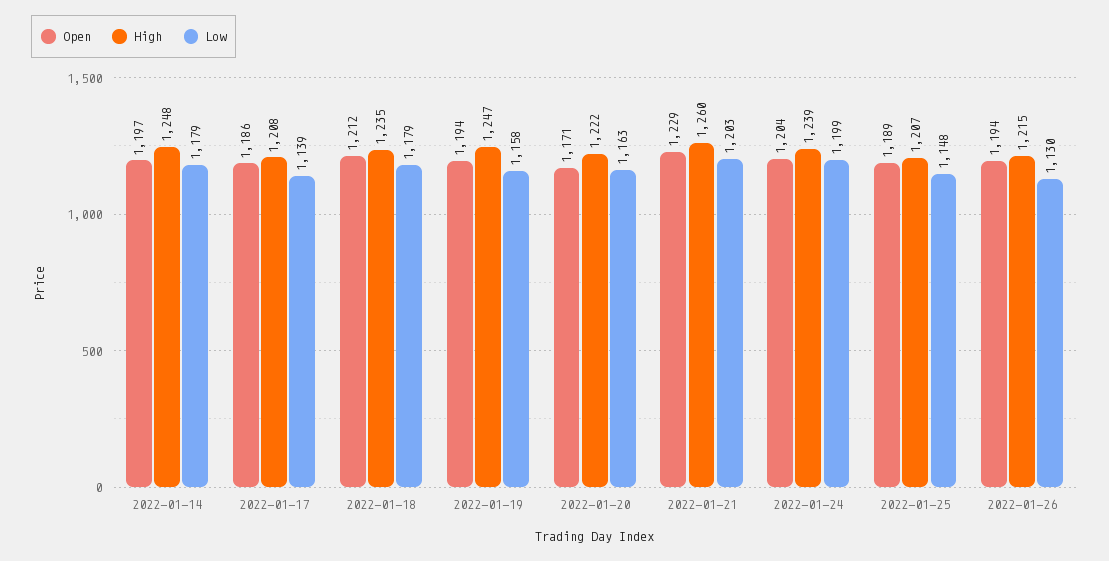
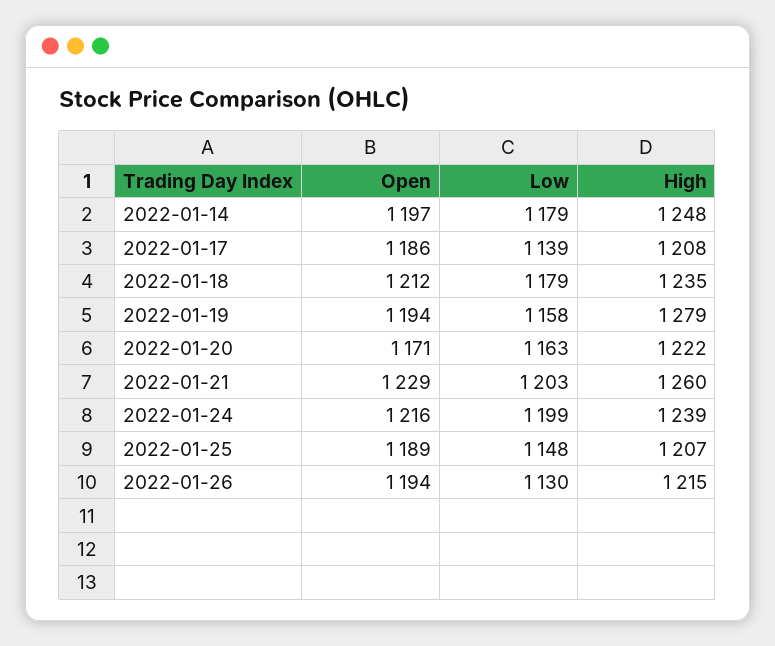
High, 2022-01-19: 1247 -> 1279
Open, 2022-01-24: 1204 -> 1216

